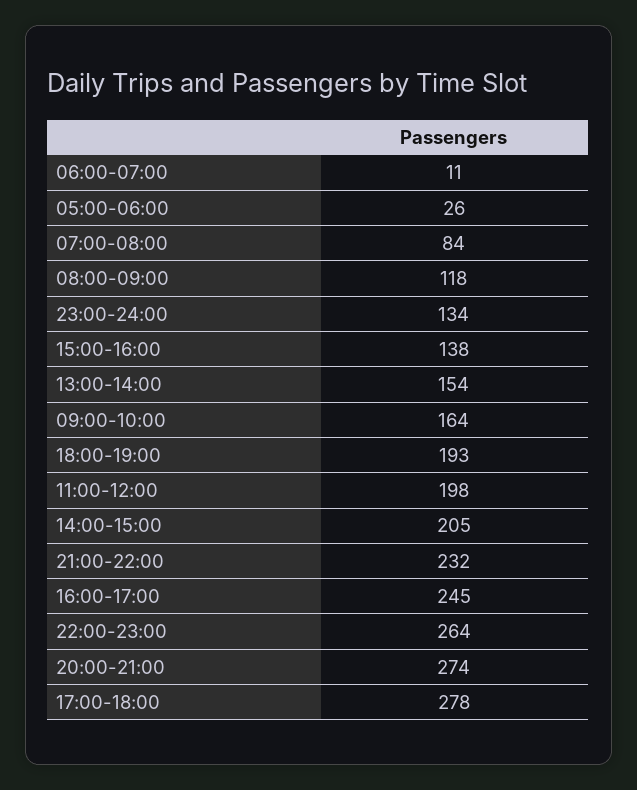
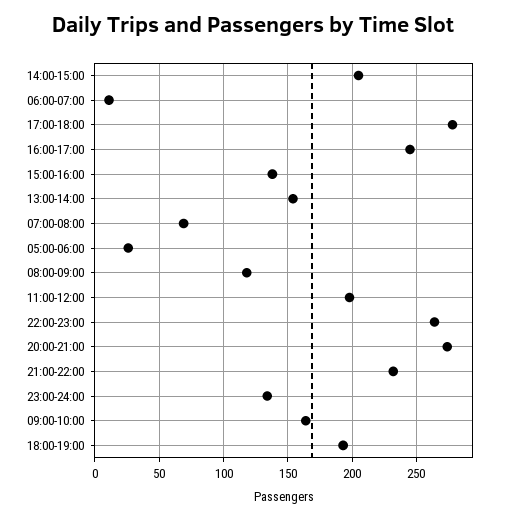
07:00-08:00: 84 -> 70

